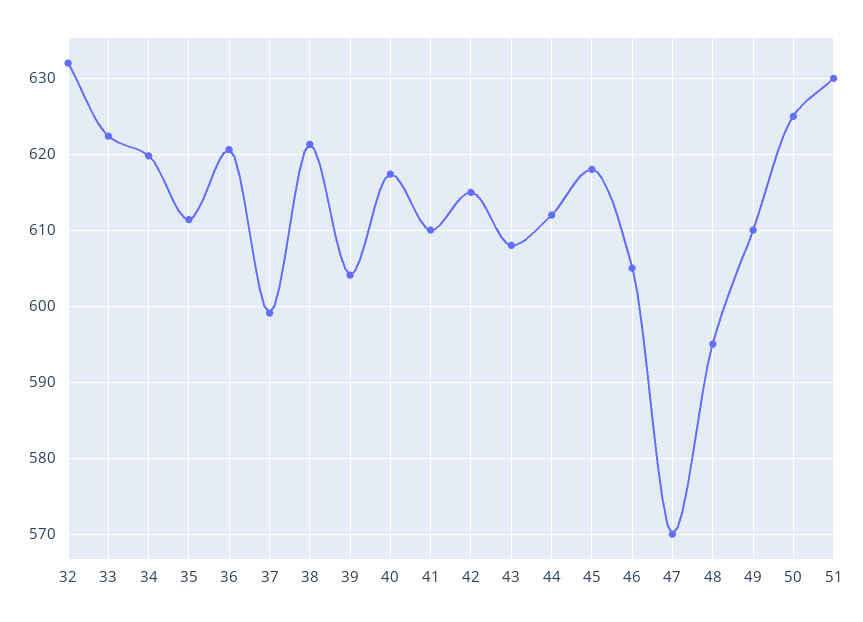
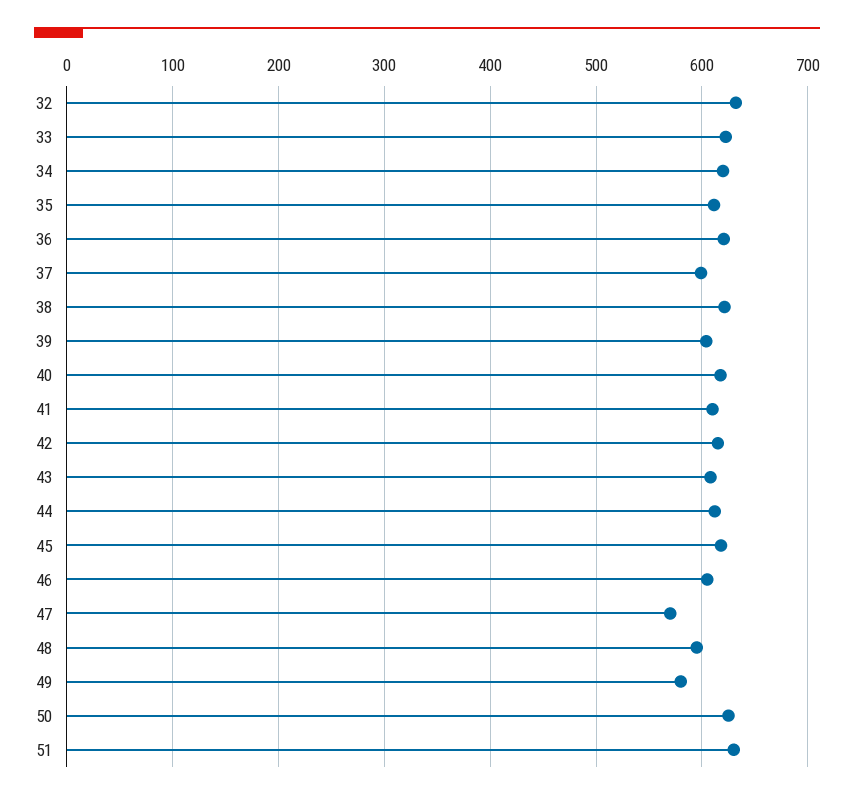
49: 610 -> 580

